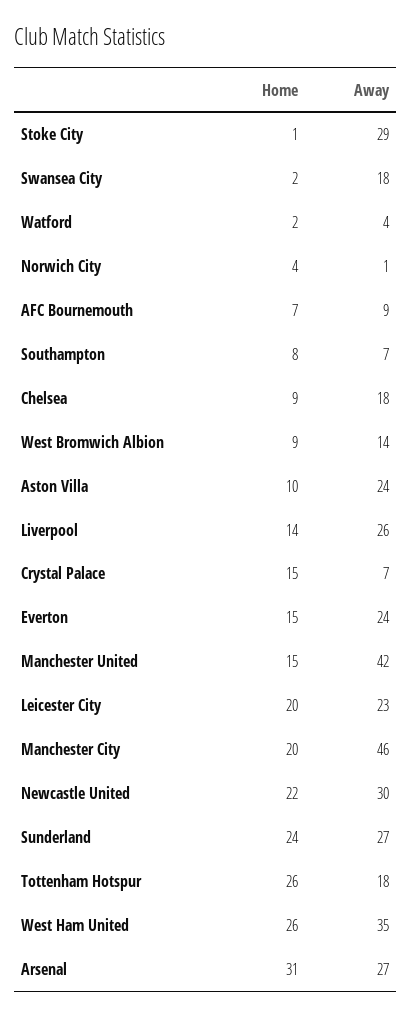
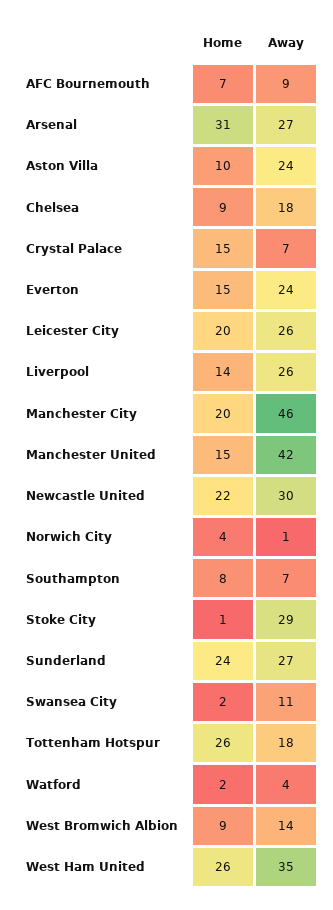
Away, Swansea City: 18 -> 11
Away, Leicester City: 23 -> 26

